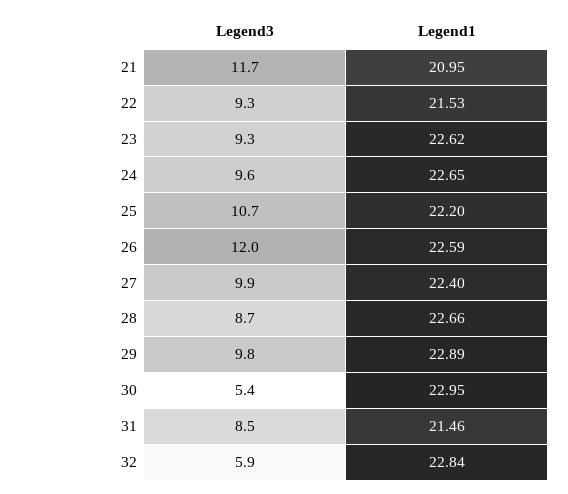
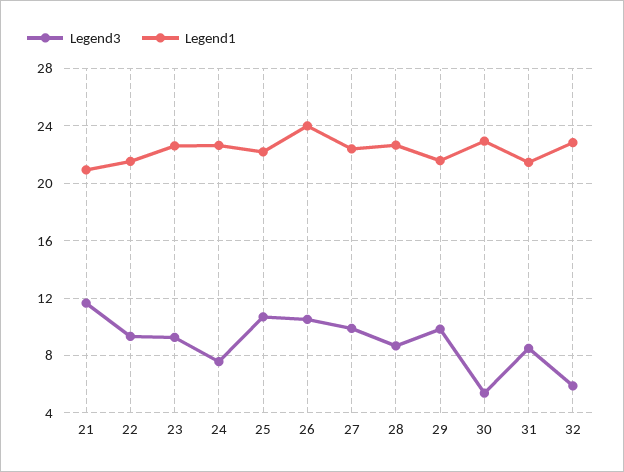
Legend3, 24: 9.6 -> 7.5
Legend3, 26: 12 -> 10.5
Legend1, 26: 22.59 -> 24
Legend1, 29: 22.89 -> 21.5

